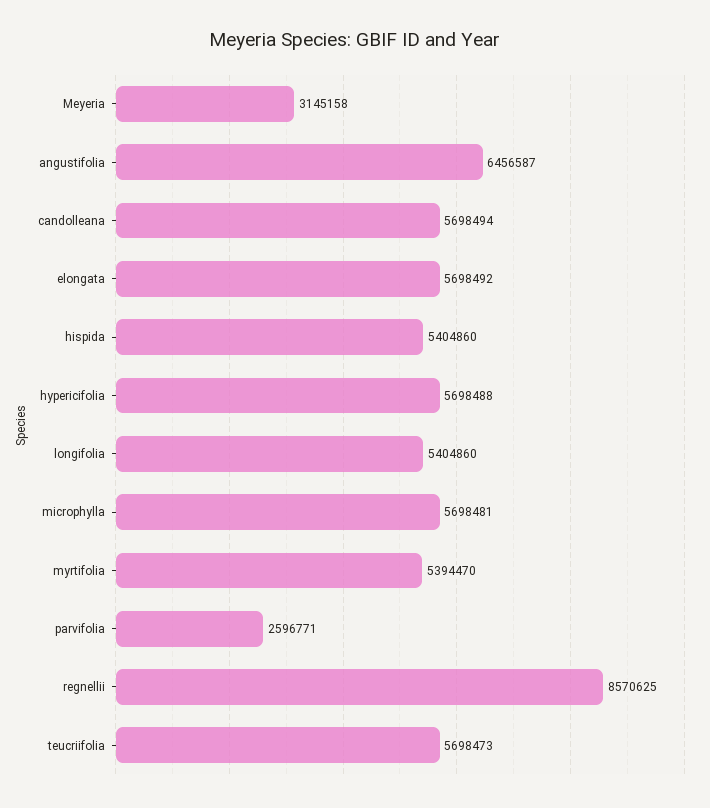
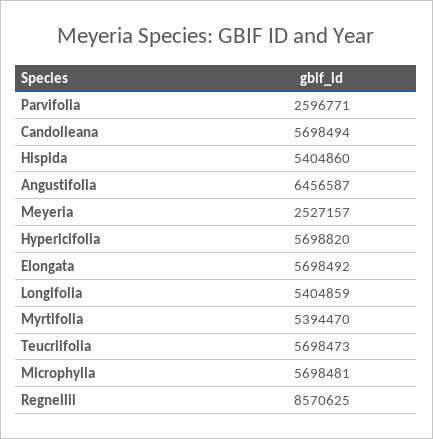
Meyeria: 3145158 -> 2527157
hypericifolia: 5698488 -> 5698820
longifolia: 5404860 -> 5404859

